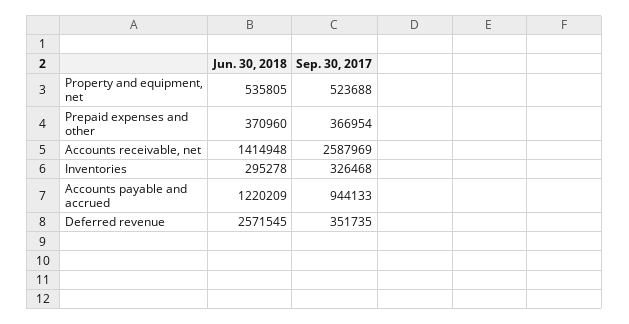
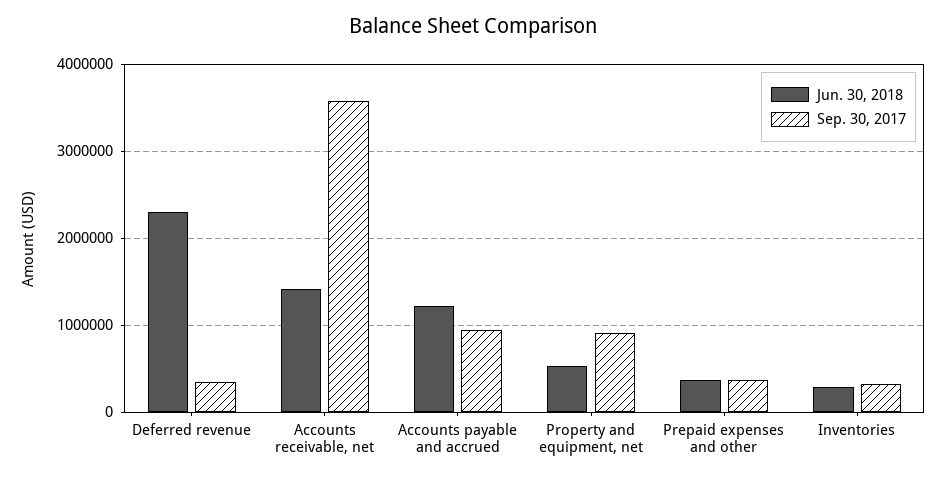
Sep. 30, 2017, Property and equipment, net: 523688 -> 900000
Sep. 30, 2017, Accounts receivable, net: 2587969 -> 3600000
Jun. 30, 2018, Deferred revenue: 2571545 -> 2300000

